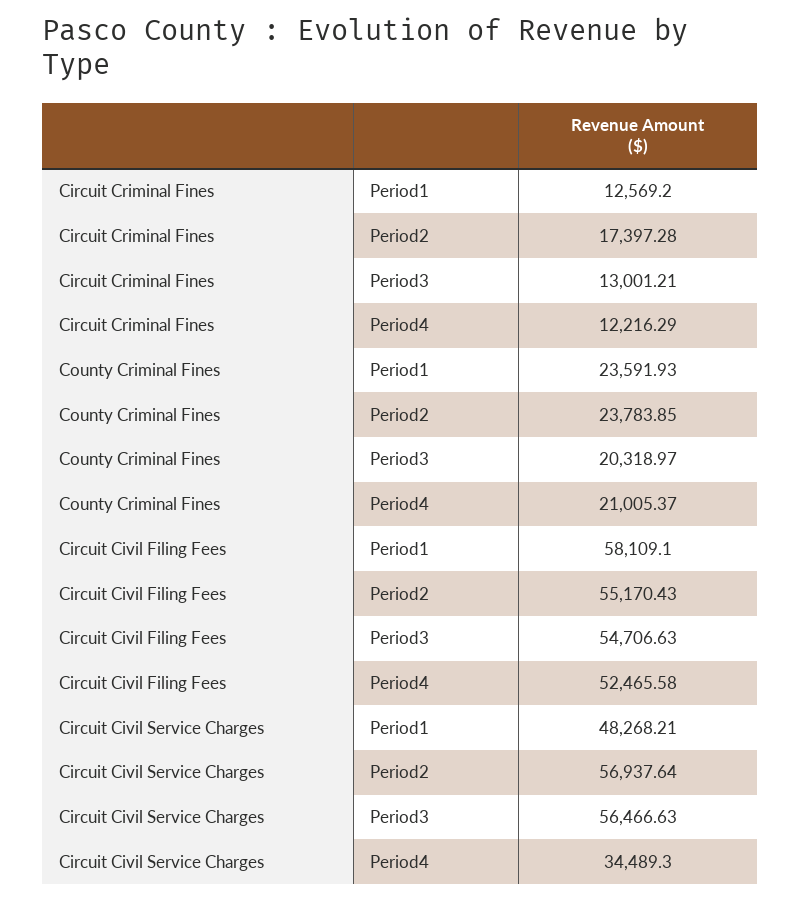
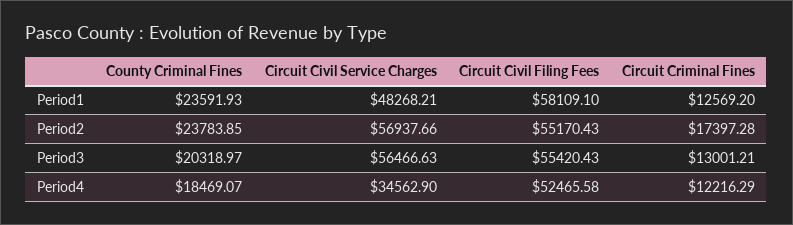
County Criminal Fines, Period4: 21005.37 -> 18469.07
Circuit Civil Filing Fees, Period3: 54706.63 -> 55420.43
Circuit Civil Service Charges, Period2: 56937.64 -> 56937.66
Circuit Civil Service Charges, Period4: 34489.3 -> 34562.9

